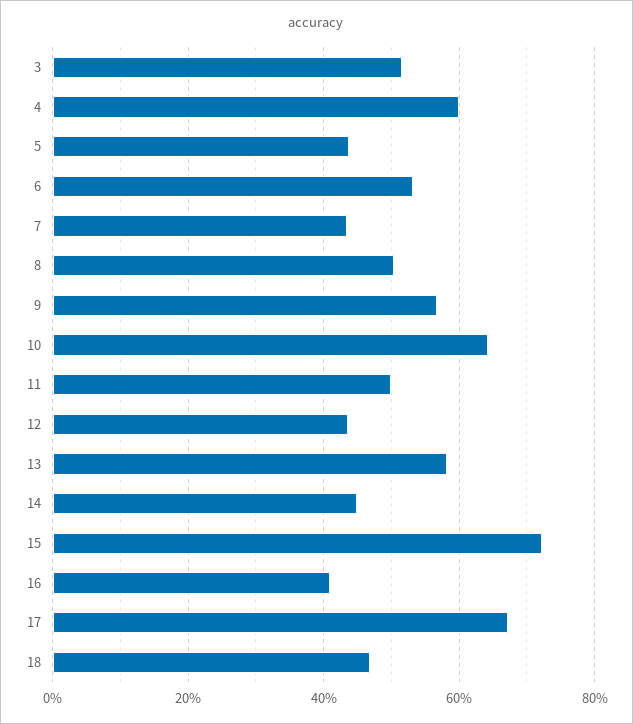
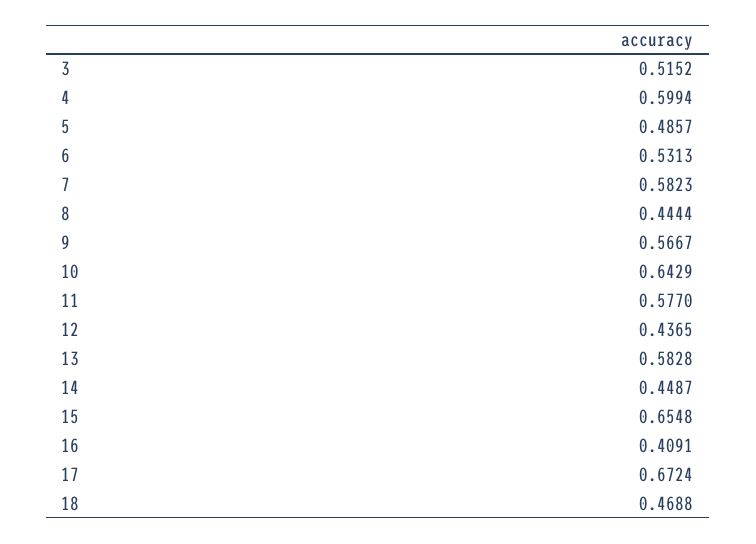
5: 0.44 -> 0.4857
7: 0.44 -> 0.5823
8: 0.5 -> 0.4444
11: 0.5 -> 0.577
15: 0.72 -> 0.6548

